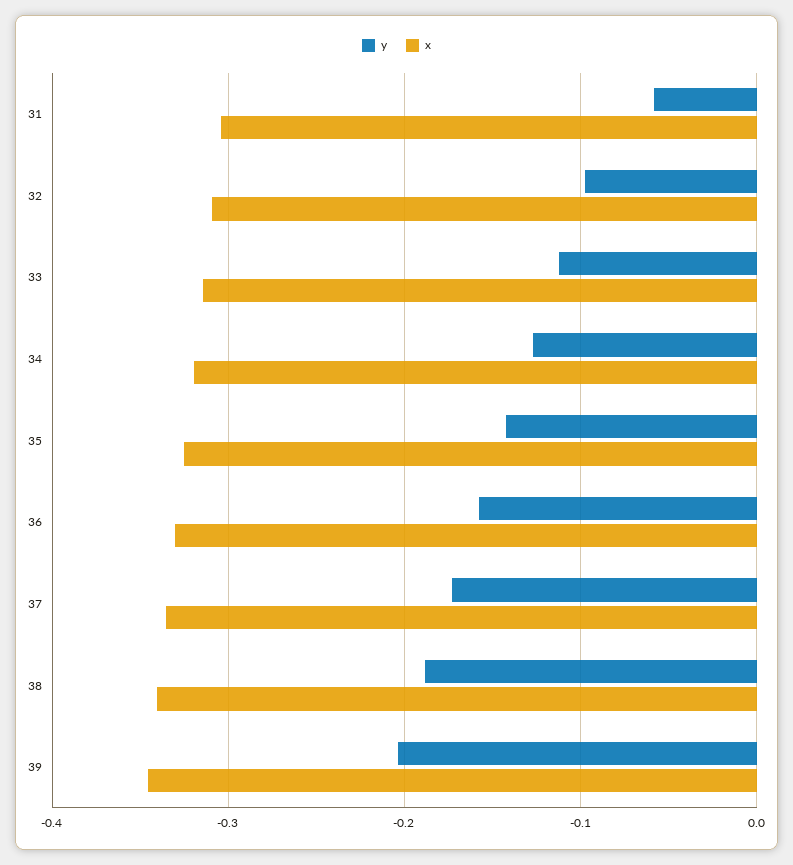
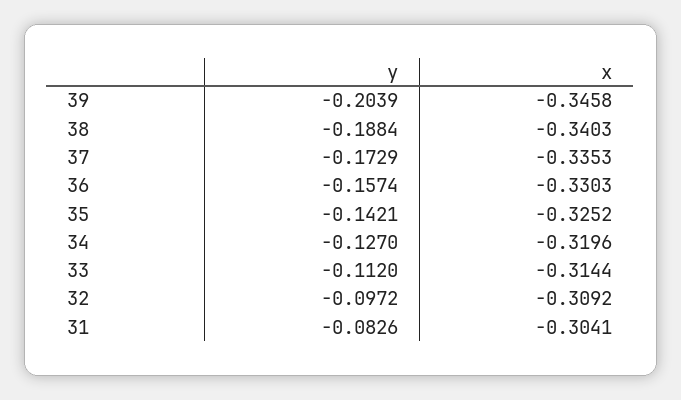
y, 31: -0.06 -> -0.0826

